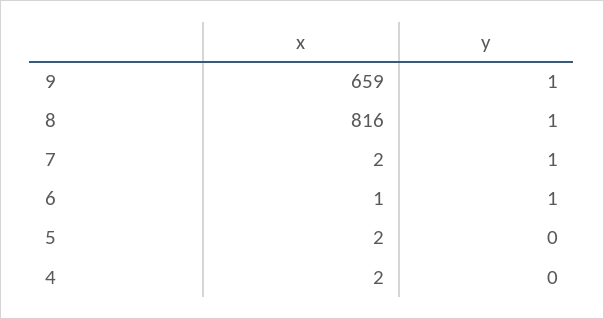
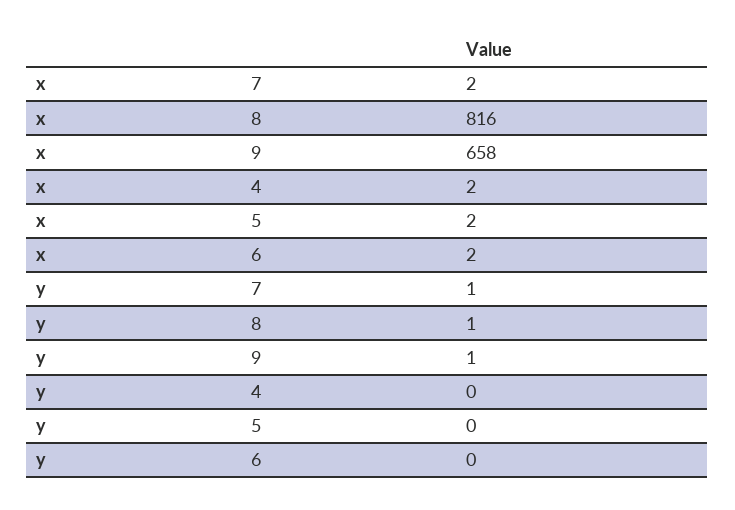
x, 9: 659 -> 658
x, 6: 1 -> 2
y, 6: 1 -> 0

